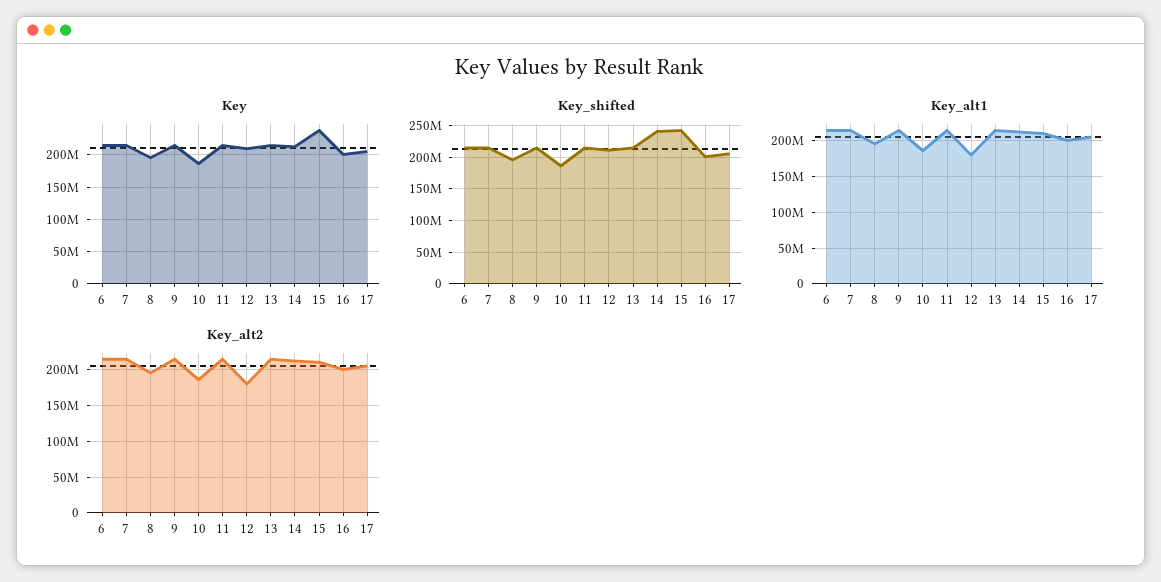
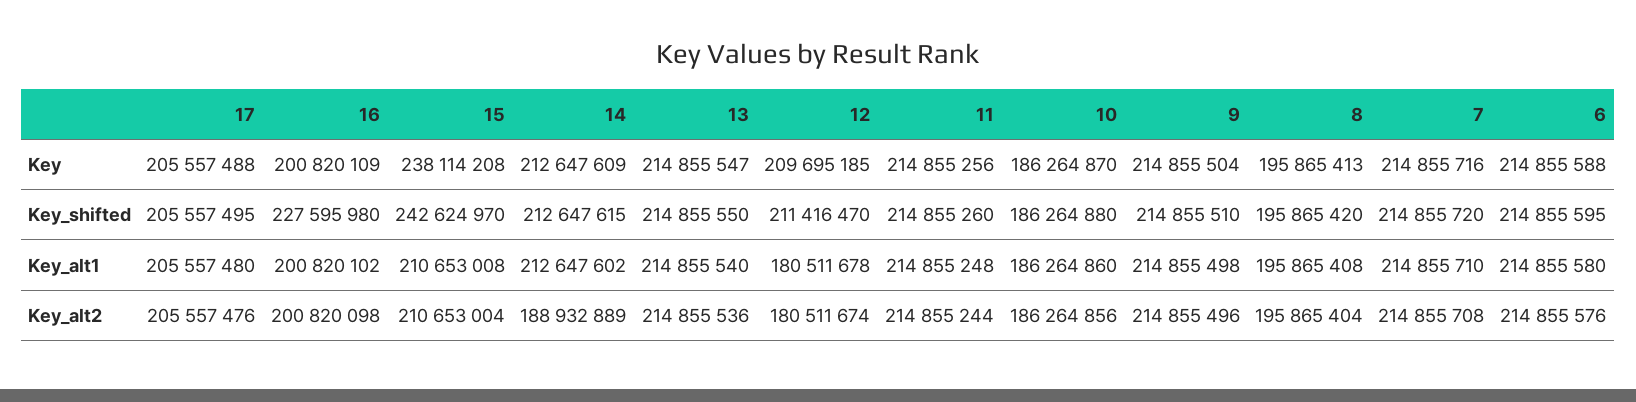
Key_shifted, 14: 240000000 -> 212647615
Key_shifted, 16: 200000000 -> 227595980
Key_alt2, 14: 210000000 -> 188932889

